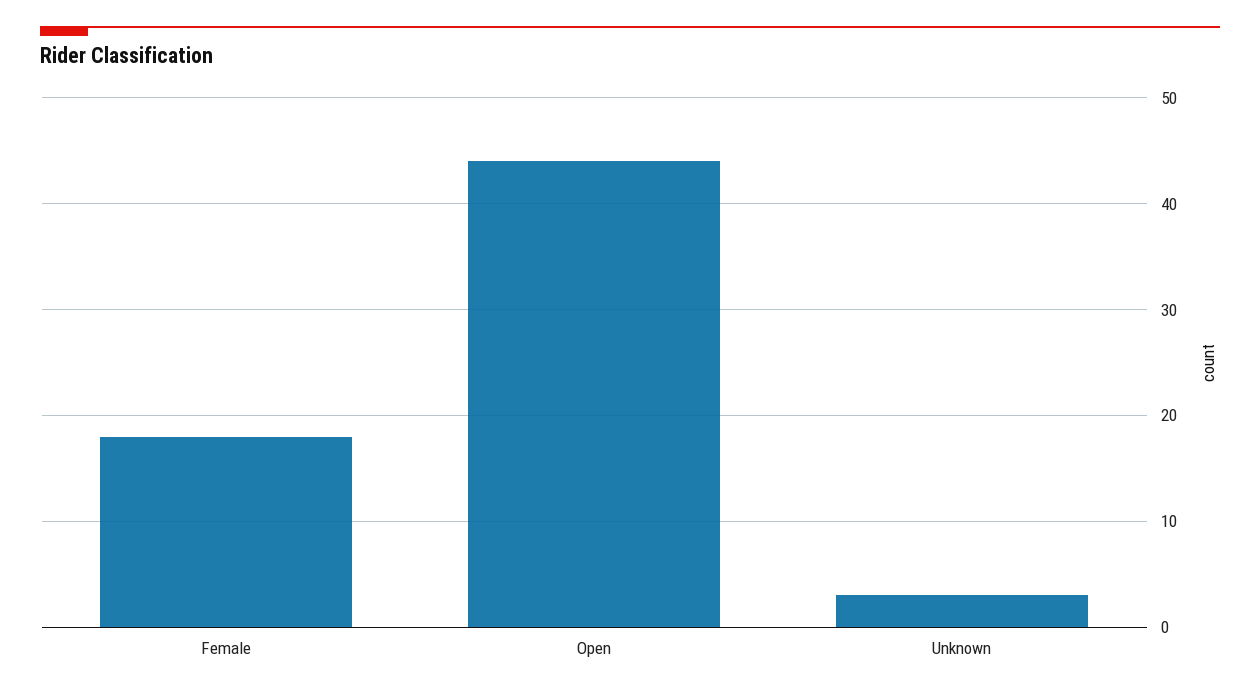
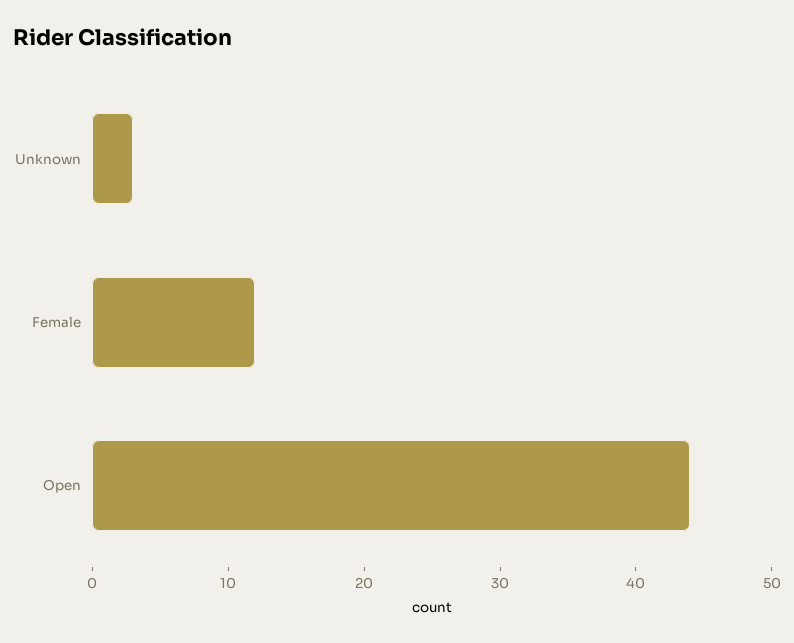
Female: 18 -> 12

